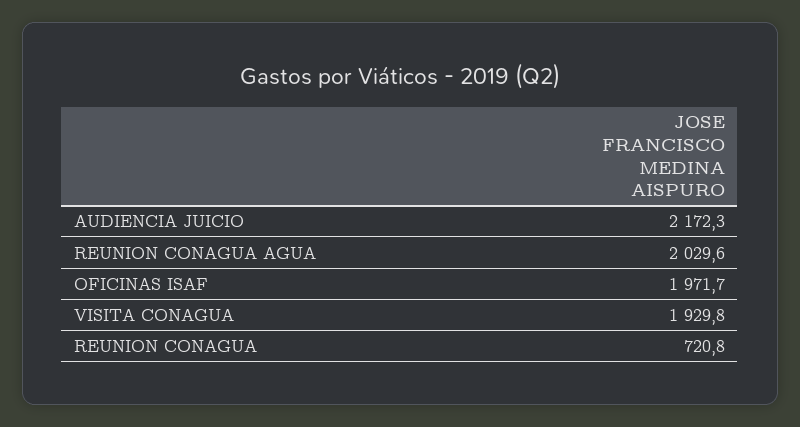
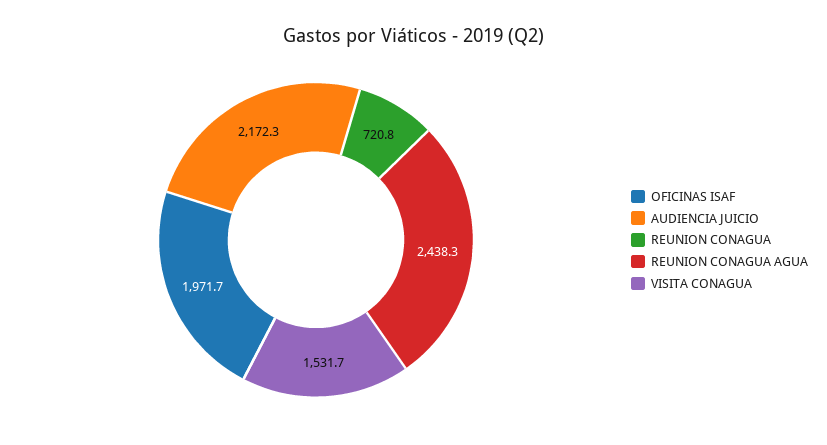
REUNION CONAGUA AGUA: 2029.6 -> 2438.3
VISITA CONAGUA: 1929.8 -> 1531.7

